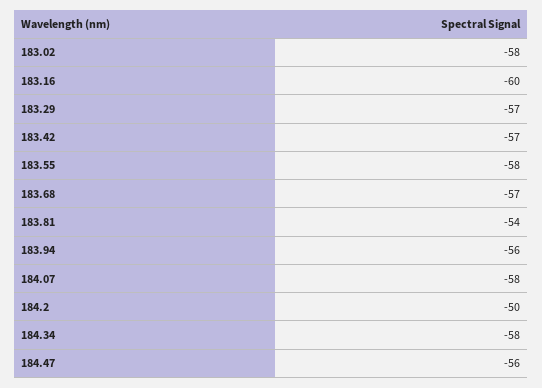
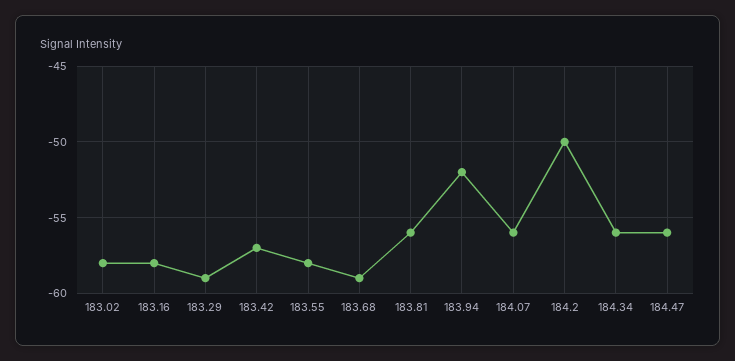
183.16: -60 -> -58
183.29: -57 -> -59
183.68: -57 -> -59
183.81: -54 -> -56
183.94: -56 -> -52
184.07: -58 -> -56
184.34: -58 -> -56

